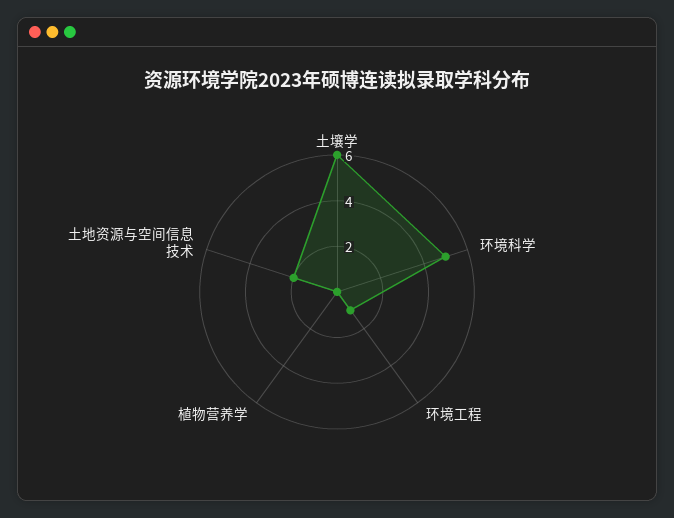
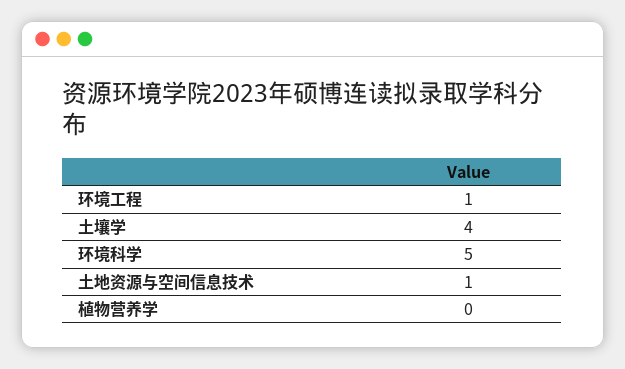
土壤学: 6 -> 4
土地资源与空间信息技术: 2 -> 1

